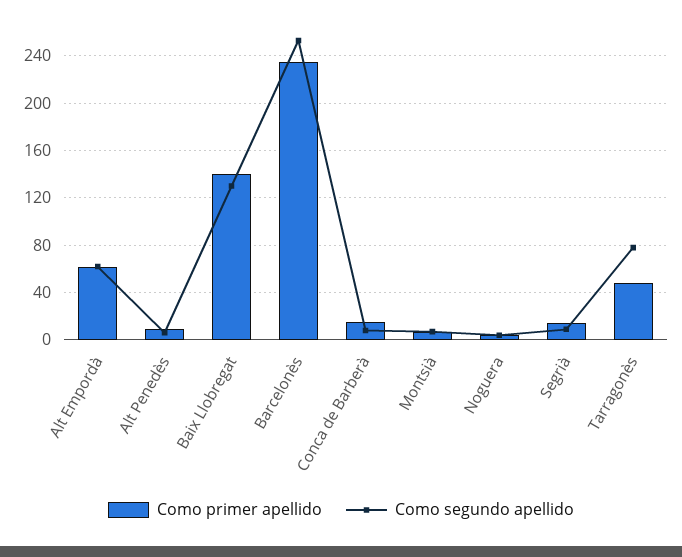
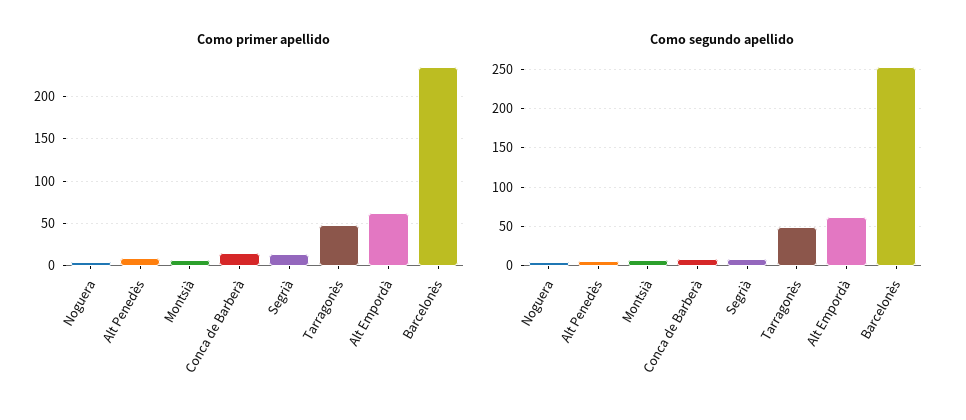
Como primer apellido, Baix Llobregat: 140 -> none
Como segundo apellido, Baix Llobregat: 130 -> none
Como segundo apellido, Tarragonès: 80 -> 50

